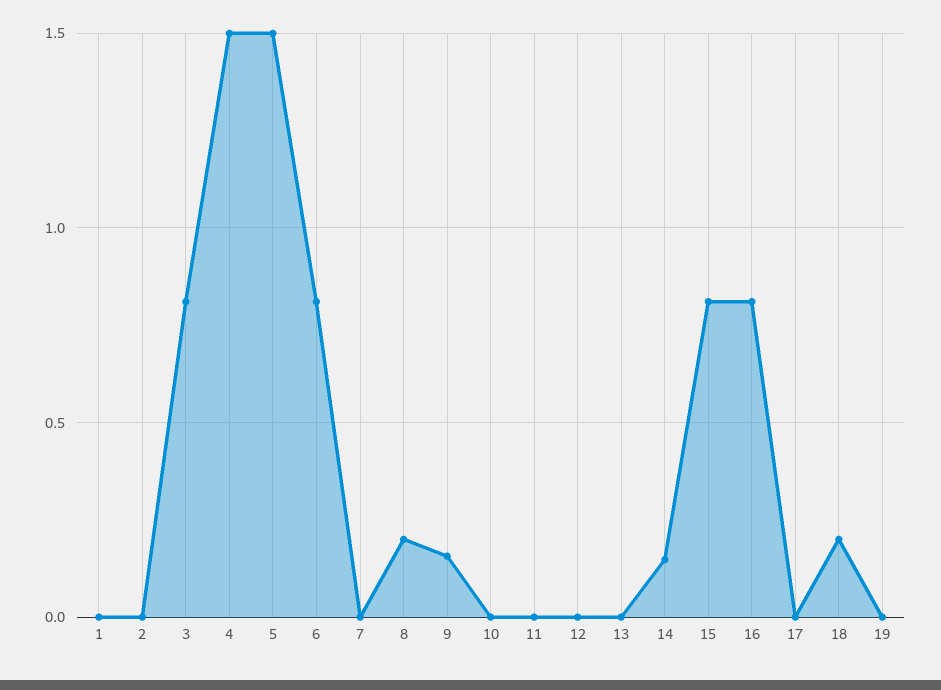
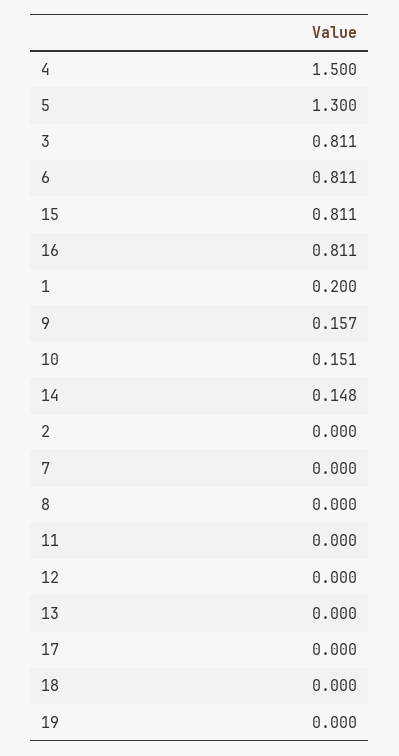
1: 0 -> 0.2
5: 1.5 -> 1.3
8: 0.2 -> 0
10: 0 -> 0.151
18: 0.2 -> 0

